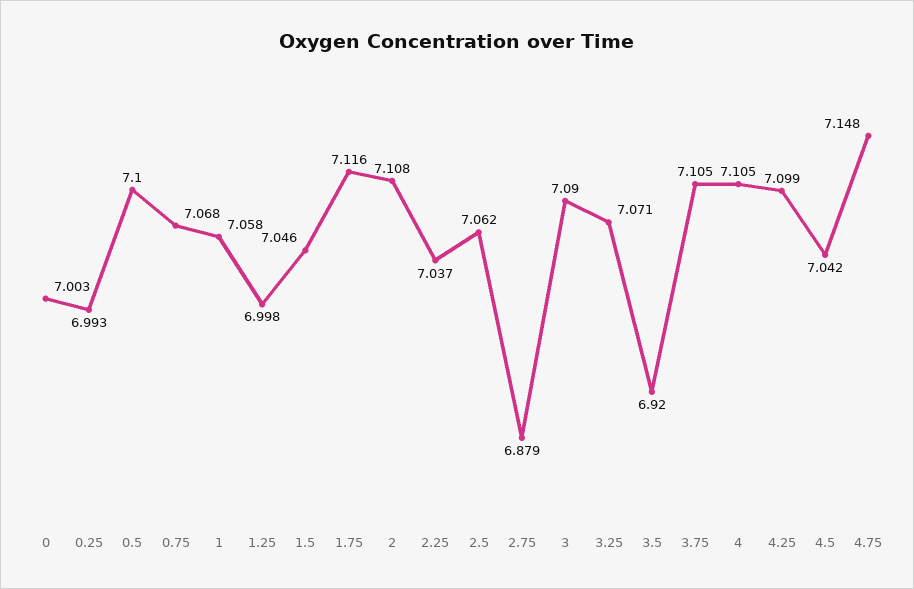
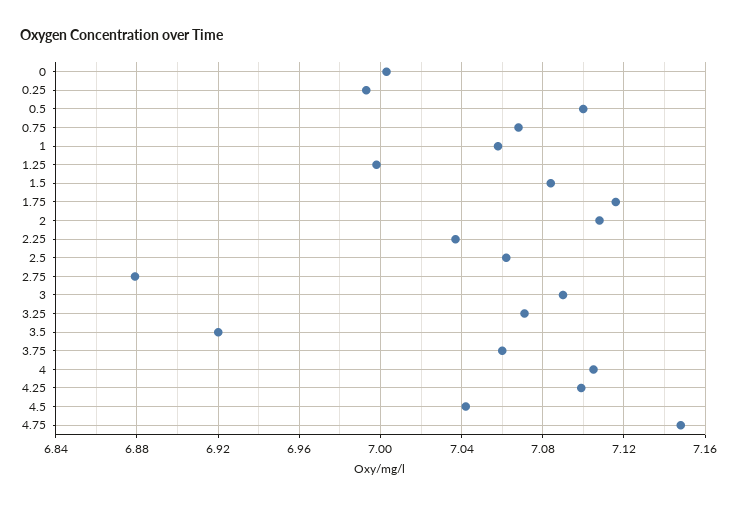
1.5: 7.046 -> 7.085
3.75: 7.105 -> 7.06

